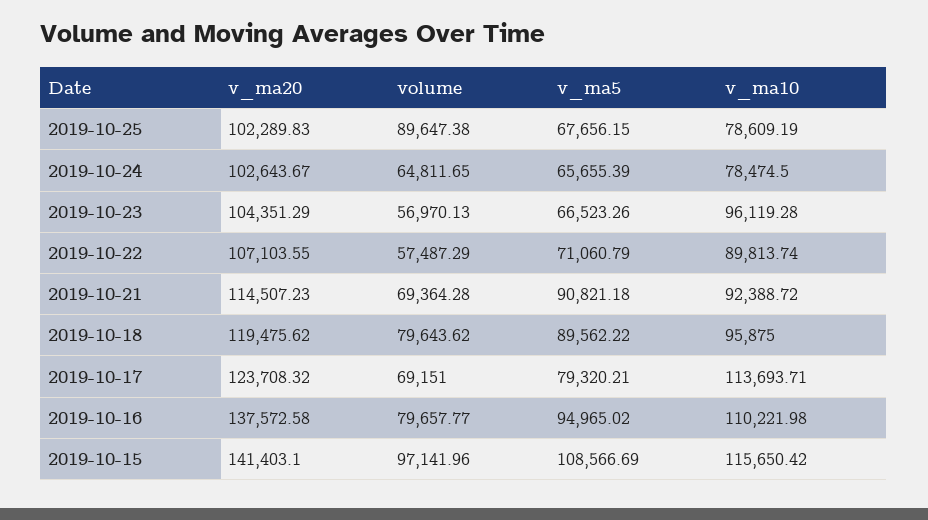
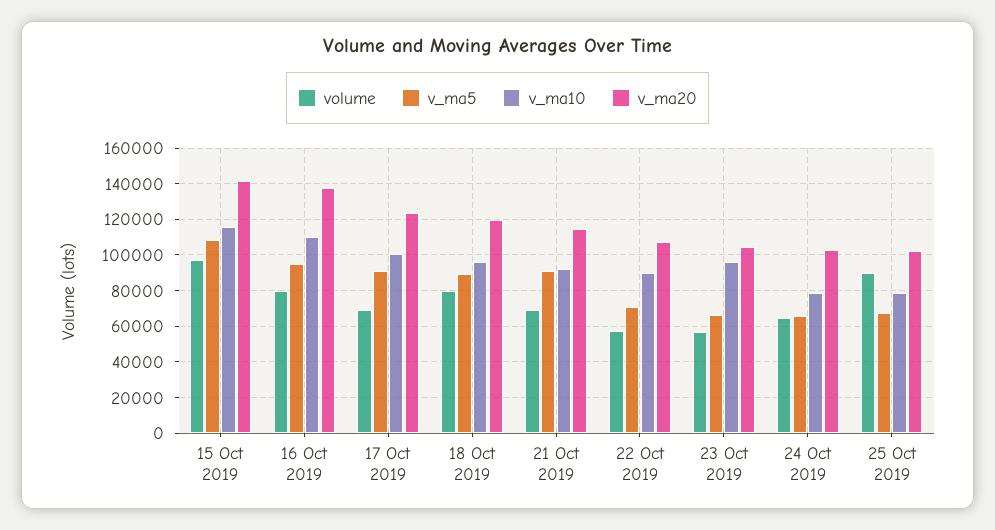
v_ma5, 2019-10-17: 79320.21 -> 90000
v_ma10, 2019-10-17: 113693.71 -> 100000

